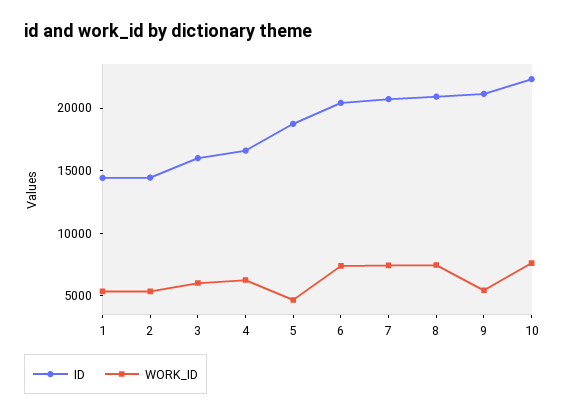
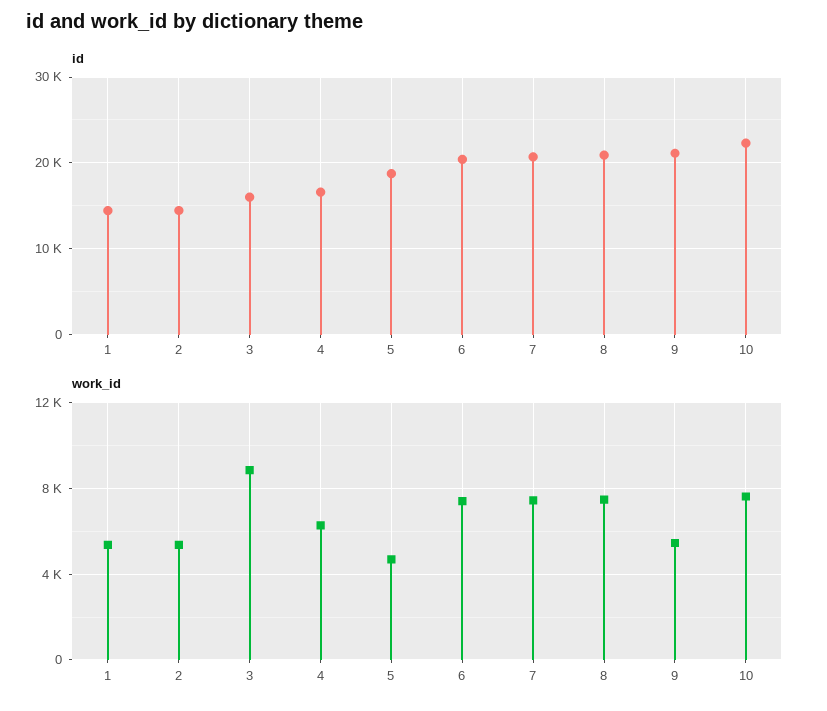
WORK_ID, 3: 6000 -> 9000

